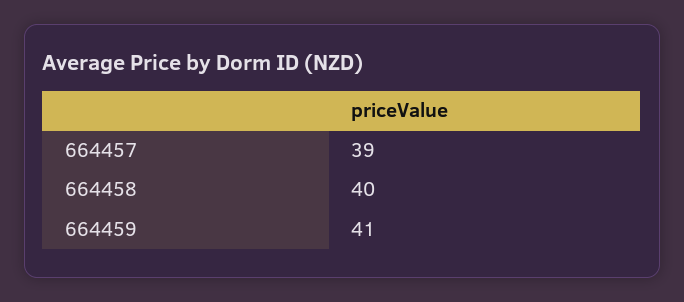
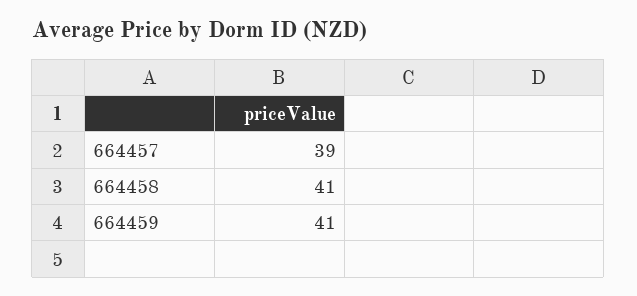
664458: 40 -> 41

